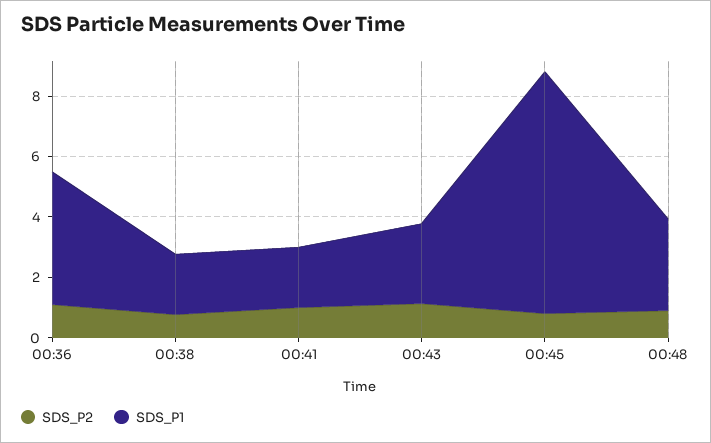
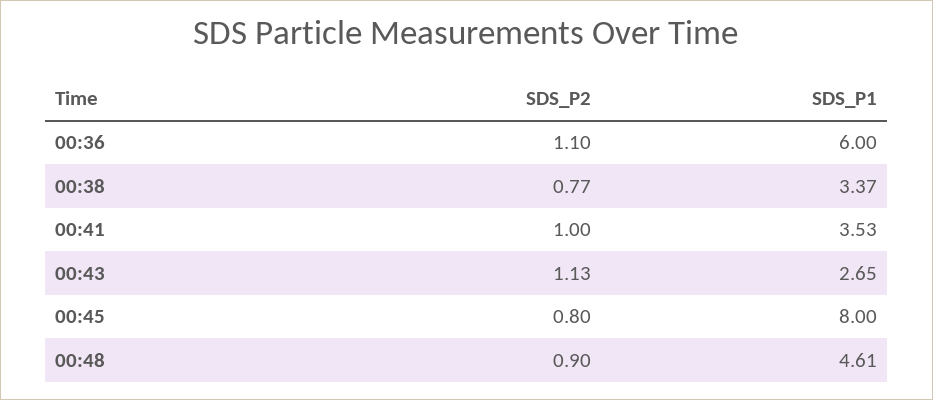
SDS_P1, 00:36: 4.5 -> 6
SDS_P1, 00:38: 2 -> 3.37
SDS_P1, 00:41: 2 -> 3.53
SDS_P1, 00:48: 3 -> 4.61

